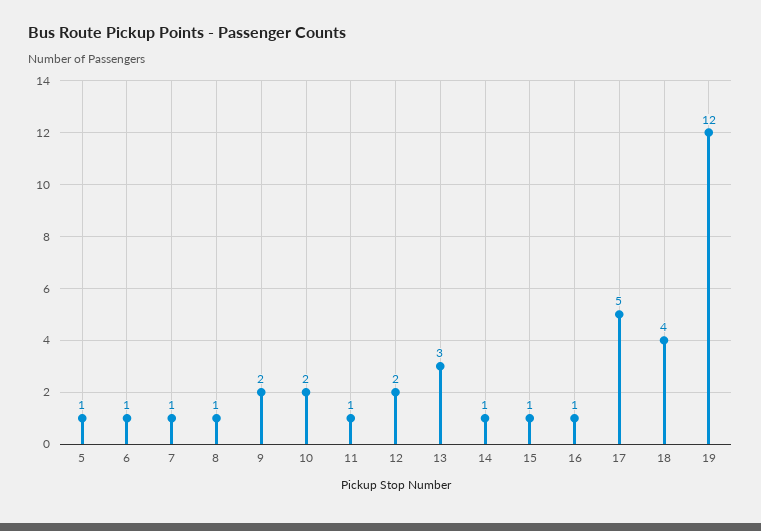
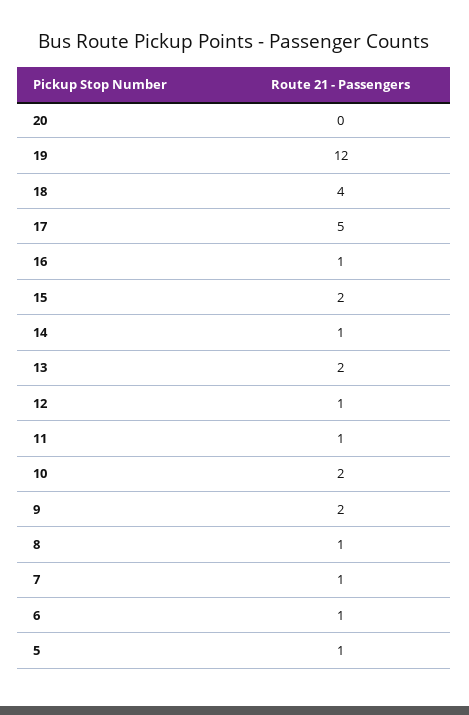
12: 2 -> 1
13: 3 -> 2
15: 1 -> 2
20: none -> 0

